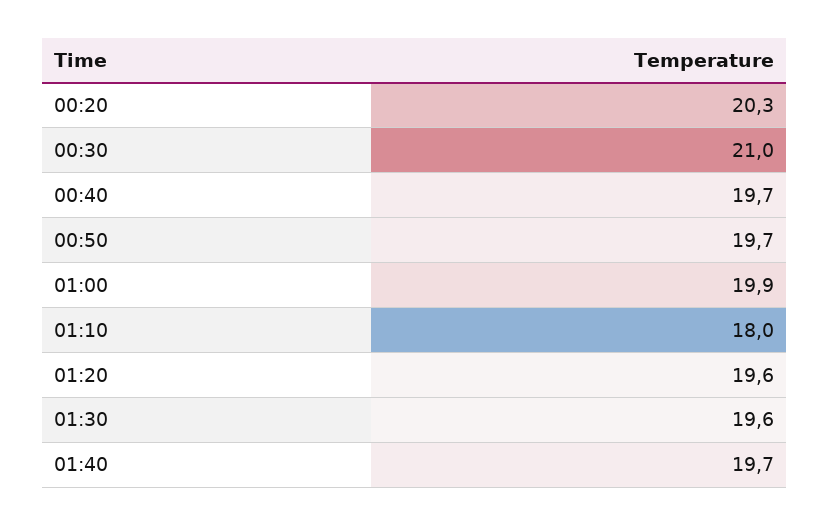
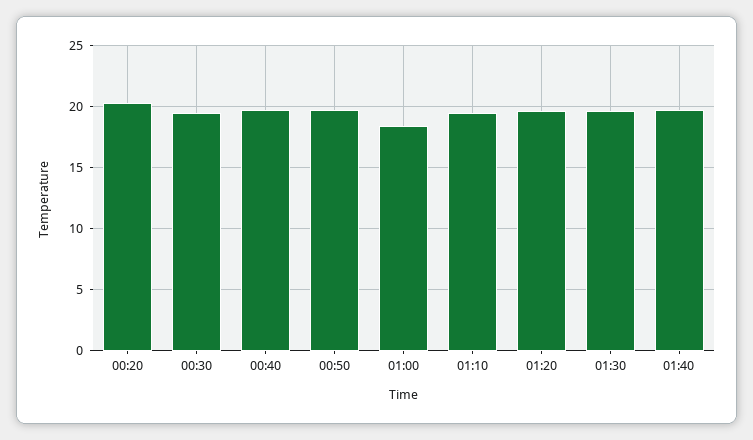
00:30: 21 -> 19.5
01:00: 19.9 -> 18.5
01:10: 18 -> 19.5

